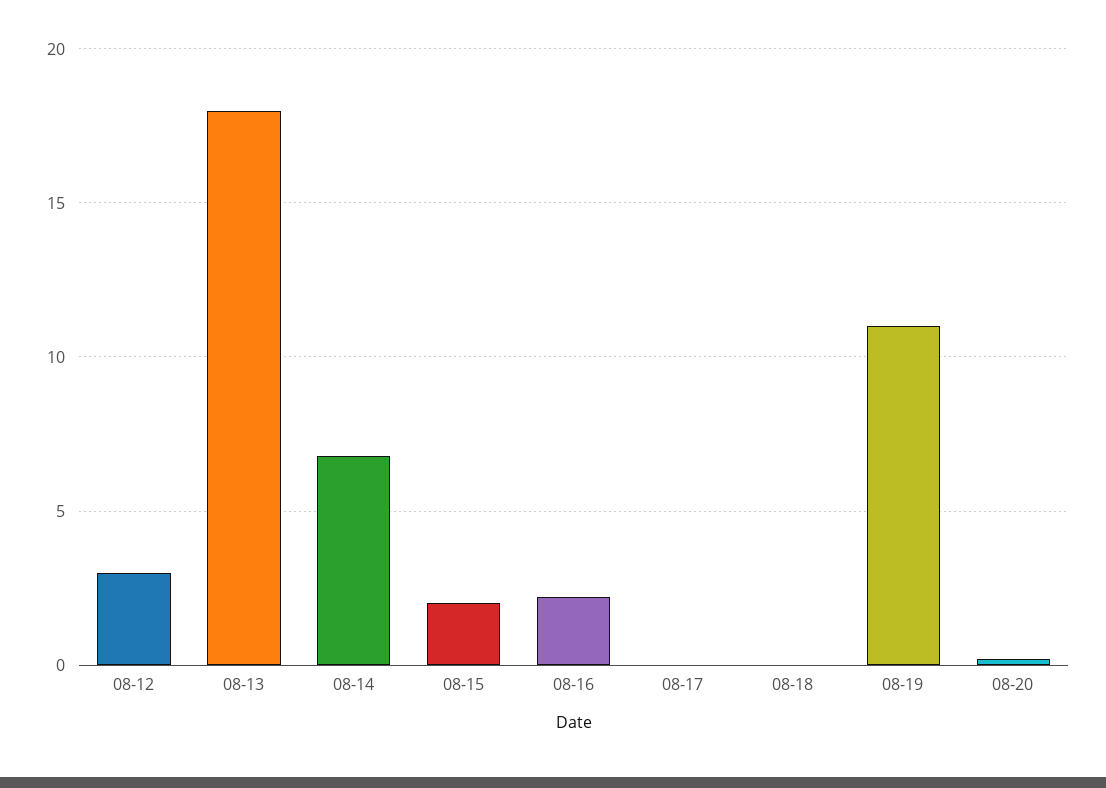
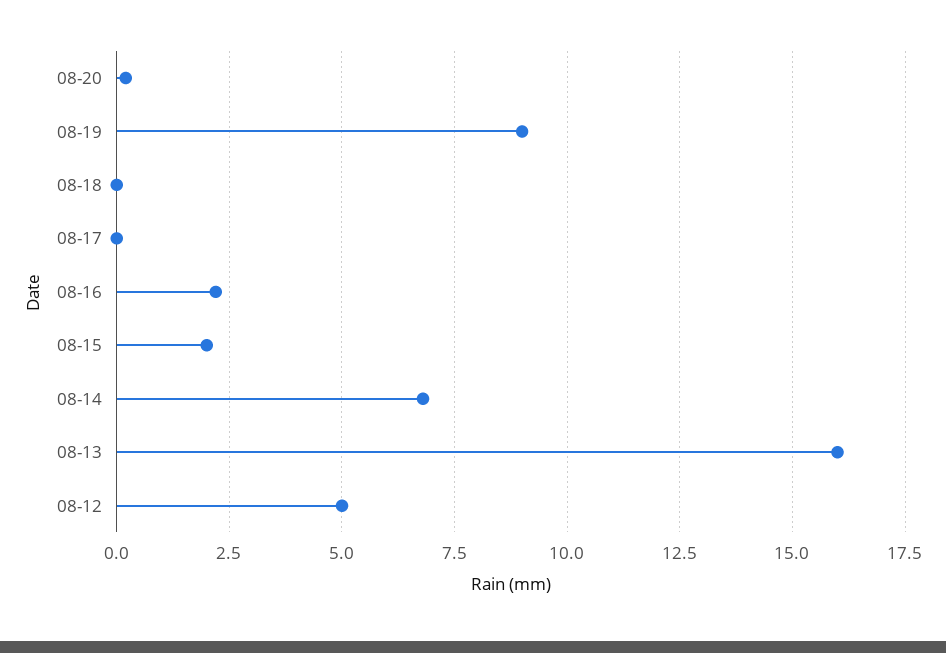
08-12: 3 -> 5
08-13: 18 -> 16
08-19: 11 -> 9

